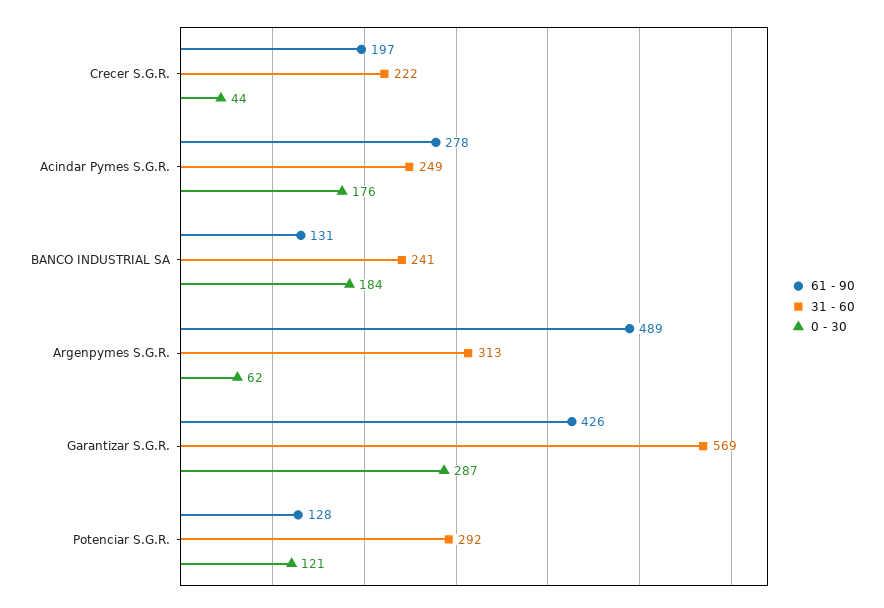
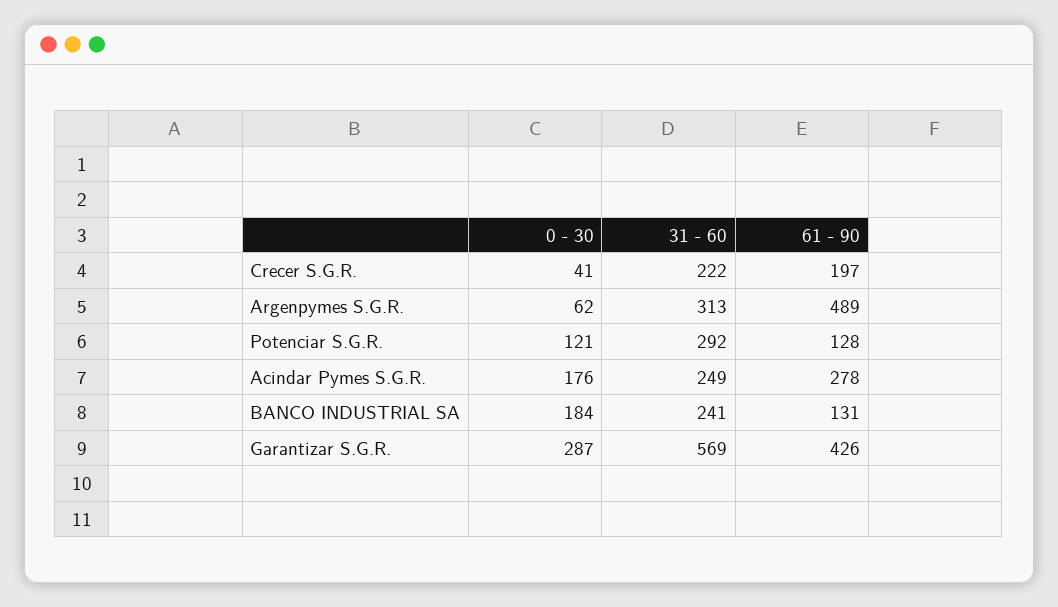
0 - 30, Crecer S.G.R.: 44 -> 41

